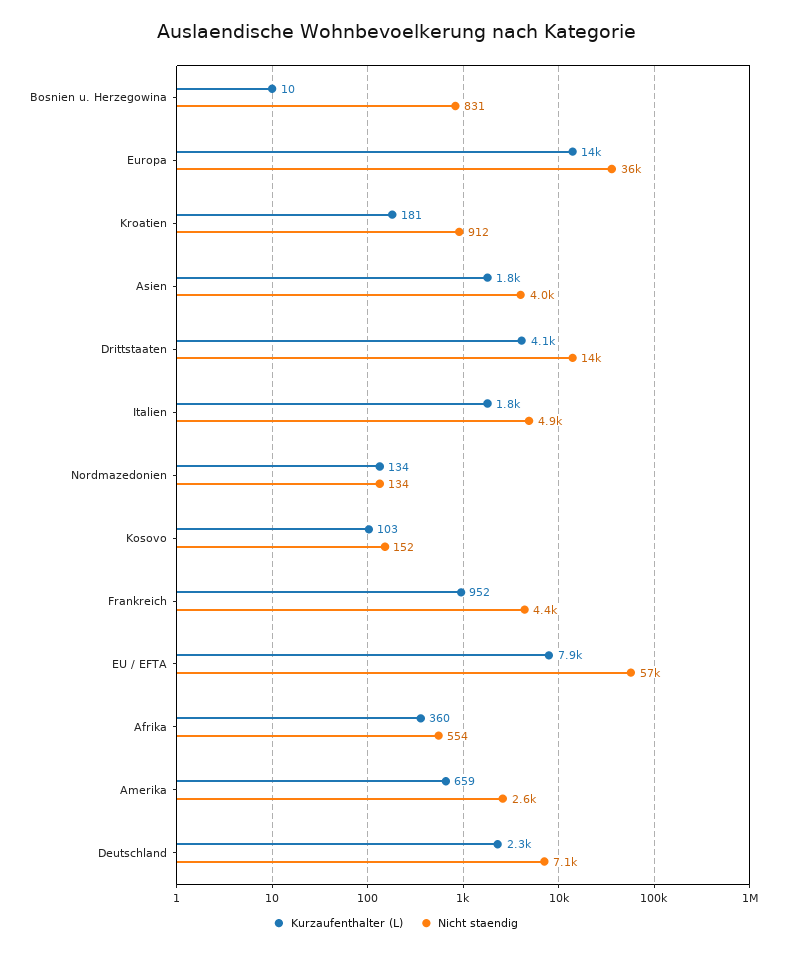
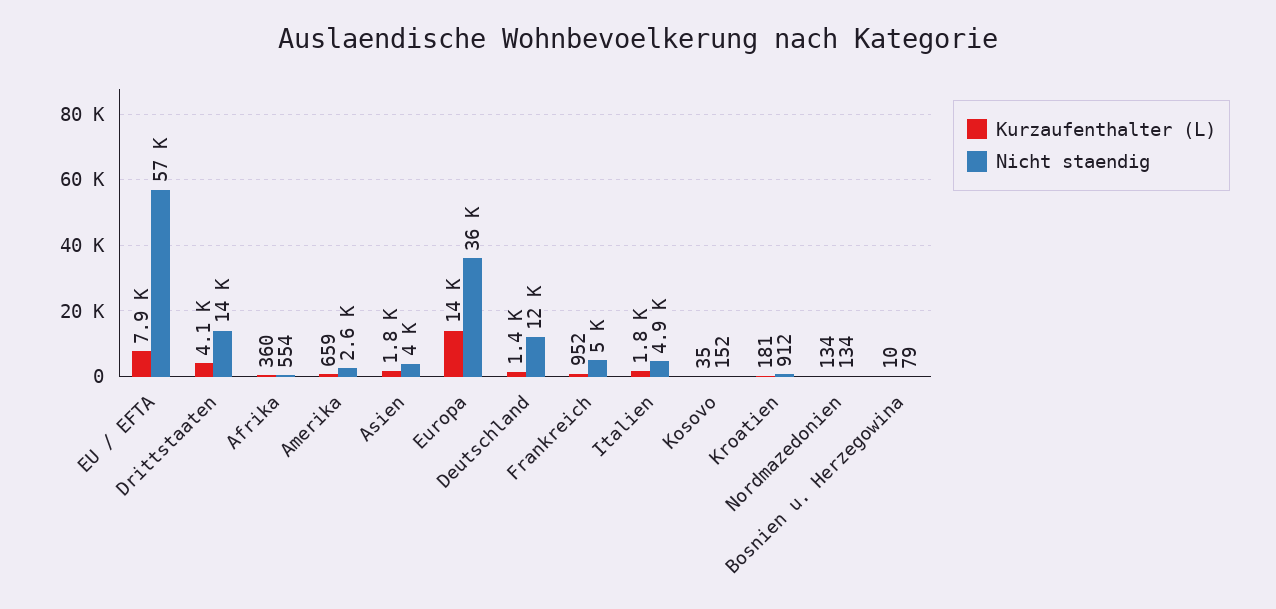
Nicht staendig, Bosnien u. Herzegowina: 831 -> 79
Kurzaufenthalter (L), Kosovo: 103 -> 35
Nicht staendig, Frankreich: 4400 -> 5000
Kurzaufenthalter (L), Deutschland: 2300 -> 1400
Nicht staendig, Deutschland: 7100 -> 12000

